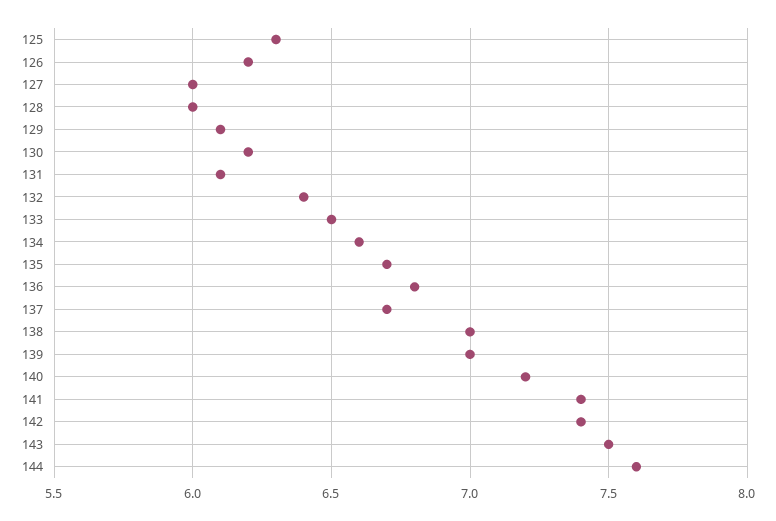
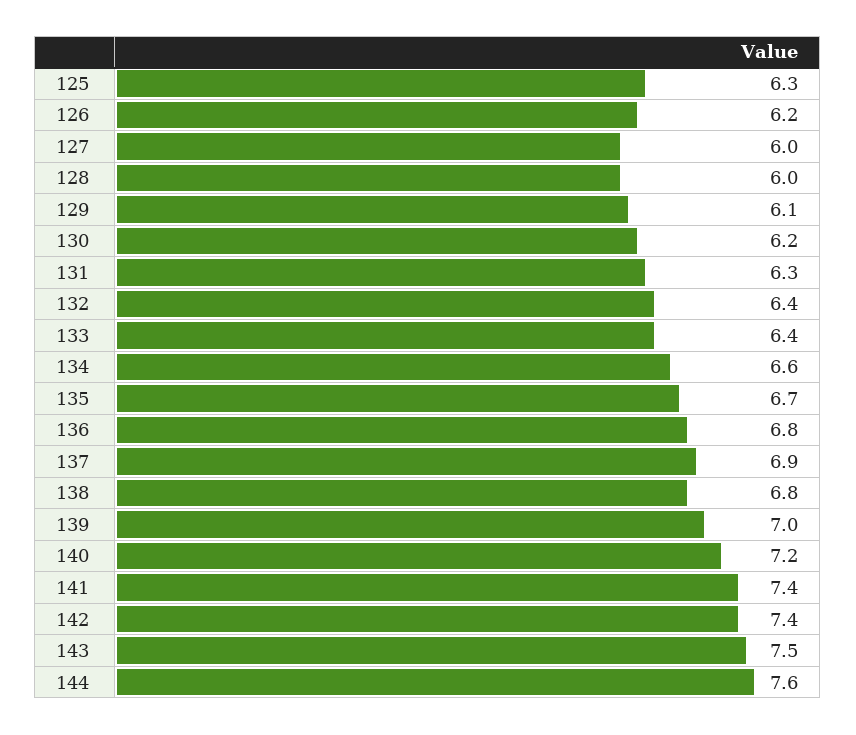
131: 6.1 -> 6.3
133: 6.5 -> 6.4
137: 6.7 -> 6.9
138: 7 -> 6.8

